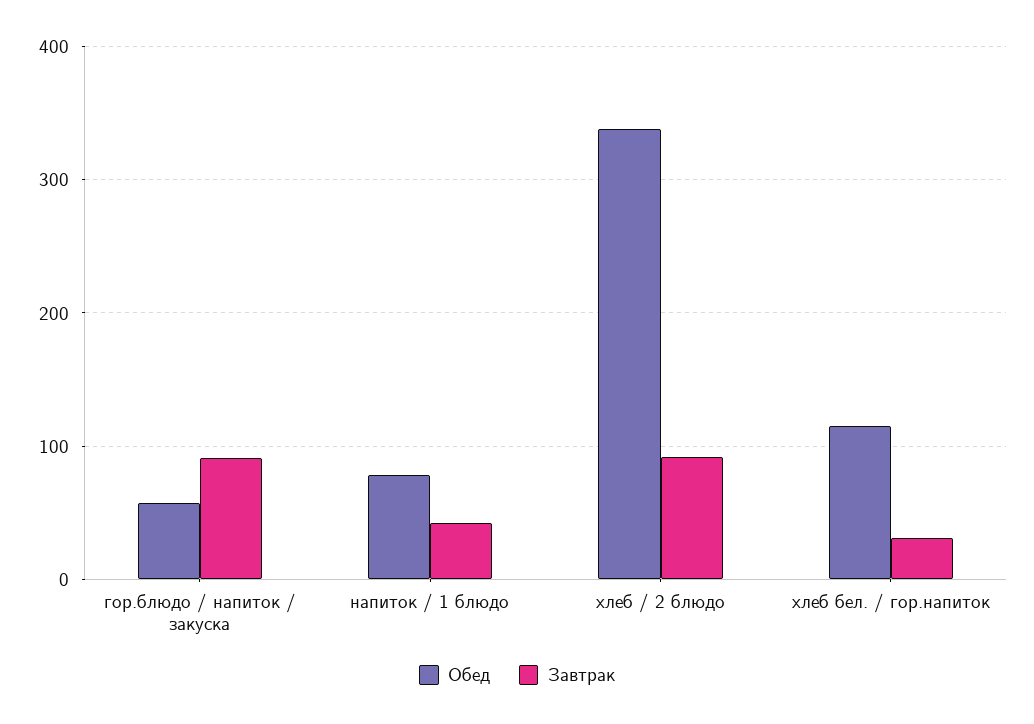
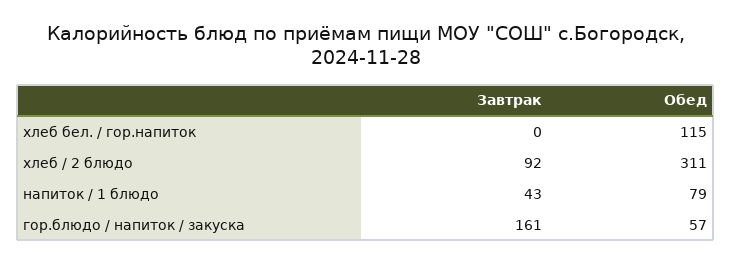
Завтрак, гор.блюдо / напиток / закуска: 90 -> 161
Обед, хлеб / 2 блюдо: 340 -> 311
Завтрак, хлеб бел. / гор.напиток: 30 -> 0

